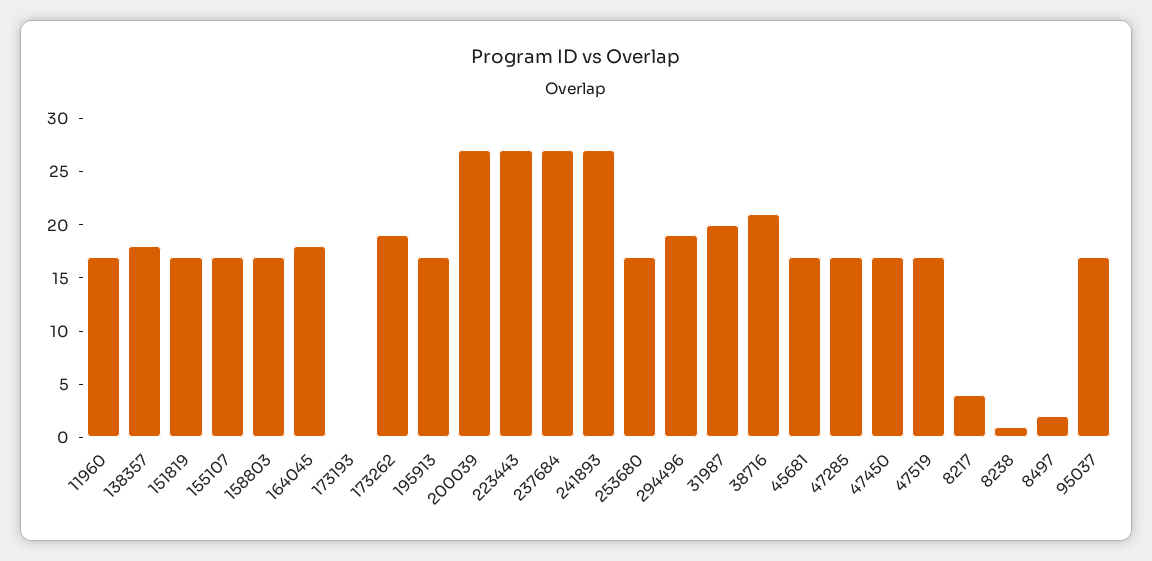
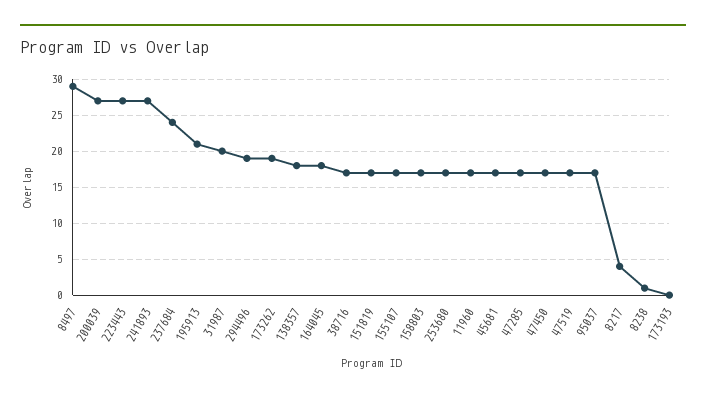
195913: 17 -> 21
237684: 27 -> 24
38716: 21 -> 17
8497: 2 -> 29

